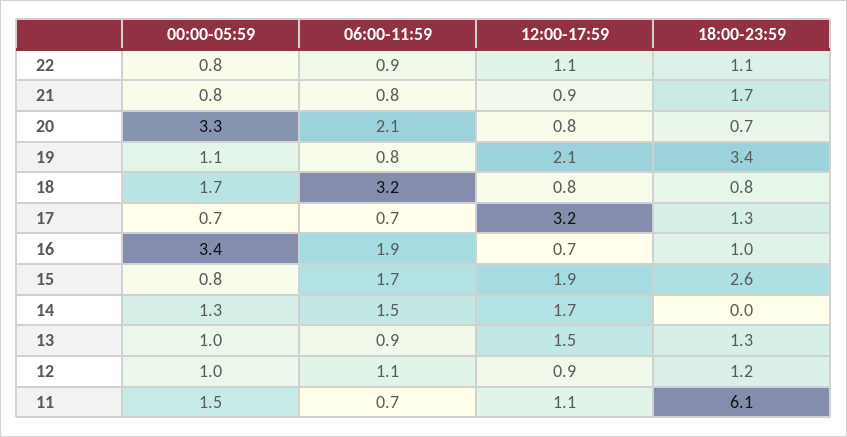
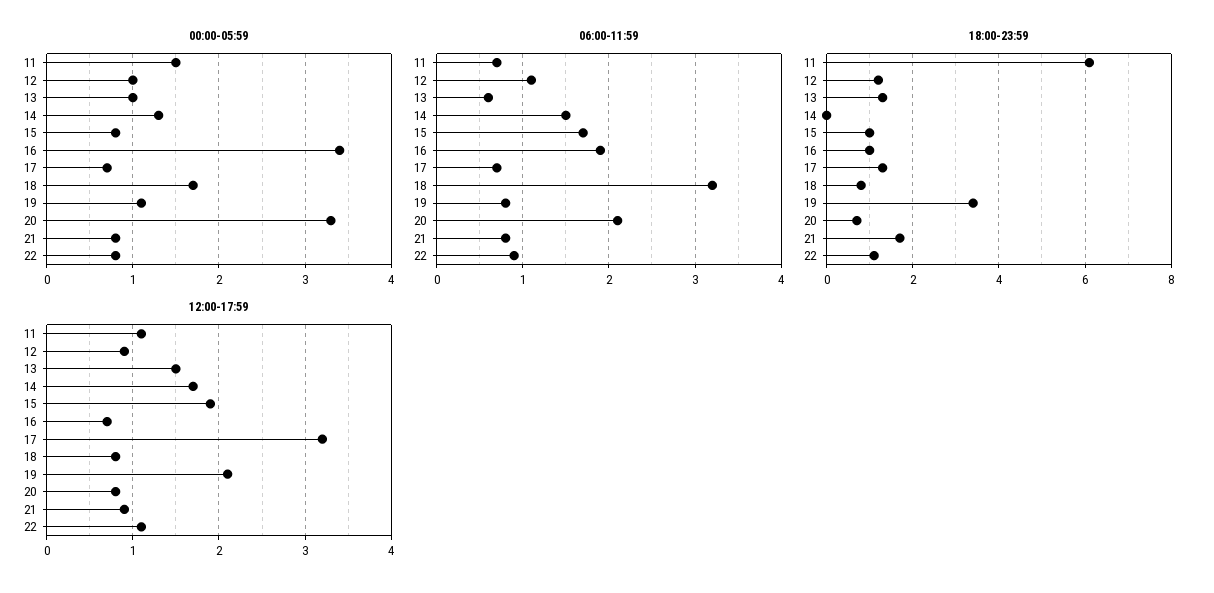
18:00-23:59, 15: 2.6 -> 1
06:00-11:59, 13: 0.9 -> 0.6

